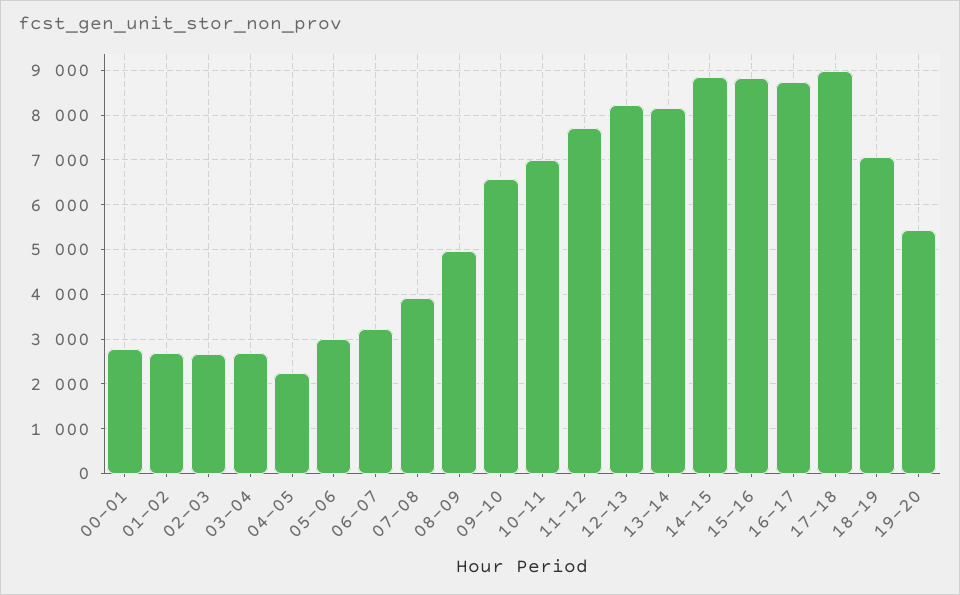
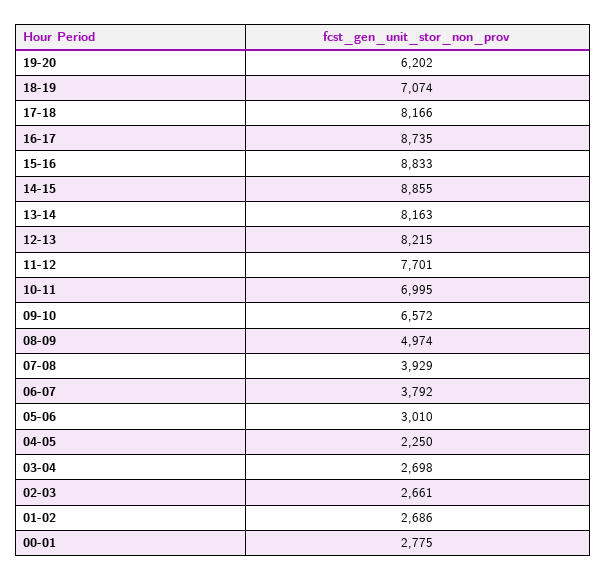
06-07: 3200 -> 3792
17-18: 9000 -> 8166
19-20: 5400 -> 6202

